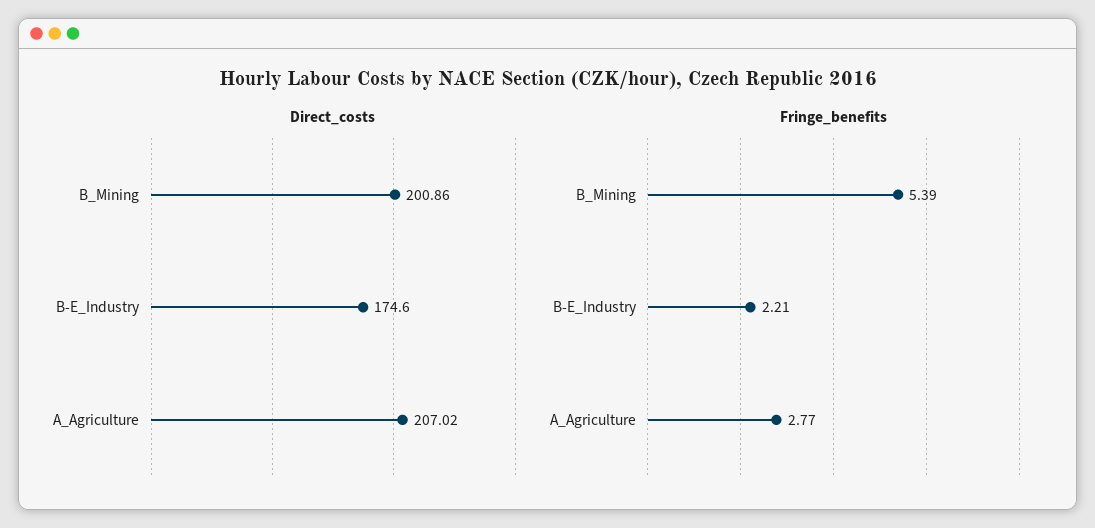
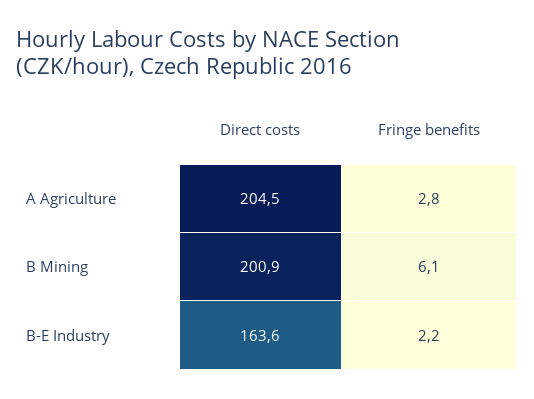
Direct_costs, B-E_Industry: 174.6 -> 163.6
Direct_costs, A_Agriculture: 207.02 -> 204.5
Fringe_benefits, B_Mining: 5.39 -> 6.1

